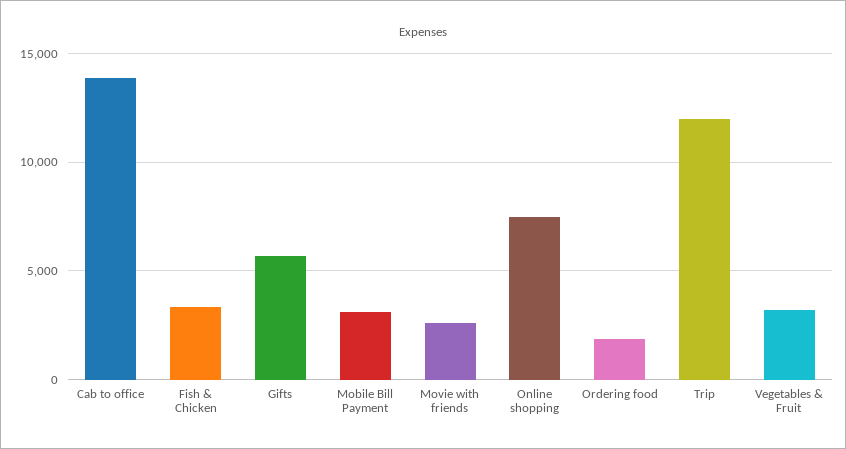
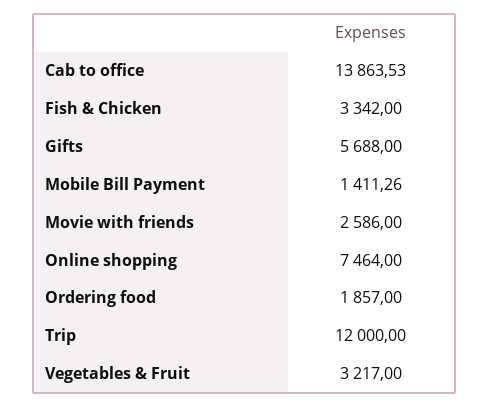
Mobile Bill Payment: 3000 -> 1411.26

